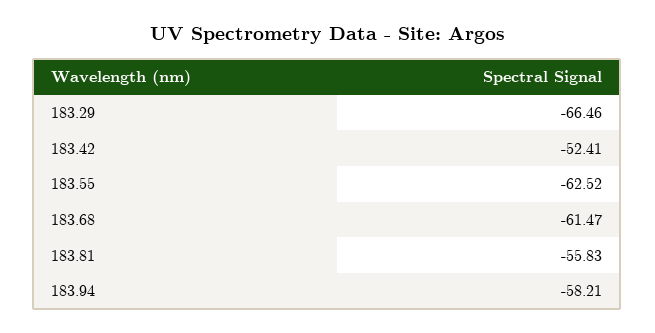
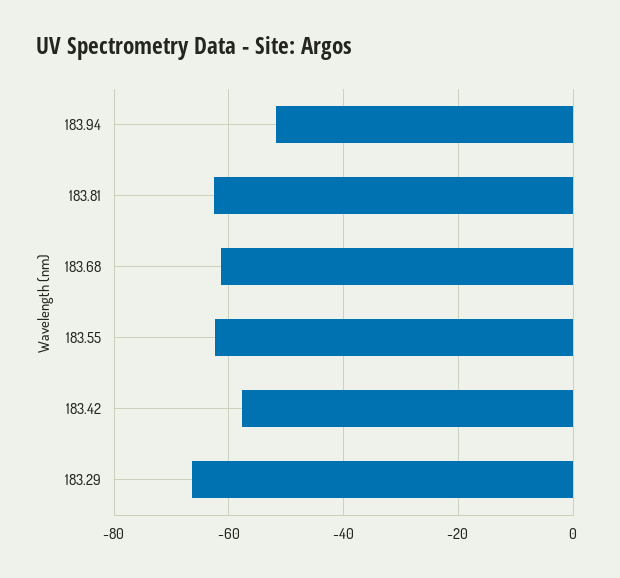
183.42: -52.41 -> -58
183.81: -55.83 -> -62
183.94: -58.21 -> -52

